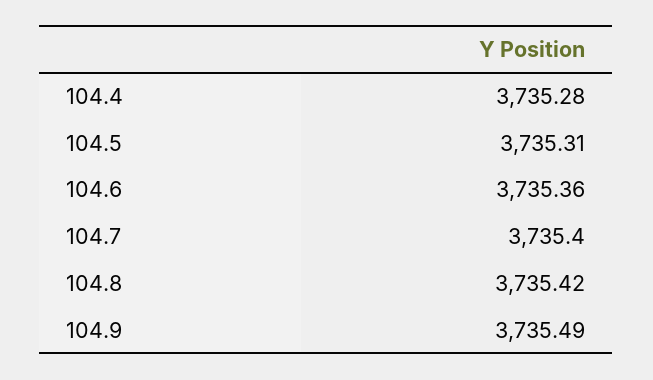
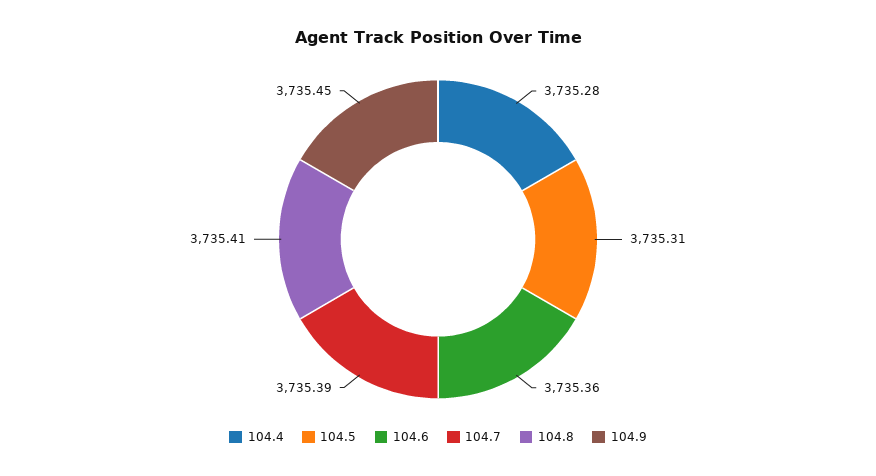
104.7: 3735.4 -> 3735.39
104.8: 3735.42 -> 3735.41
104.9: 3735.49 -> 3735.45

